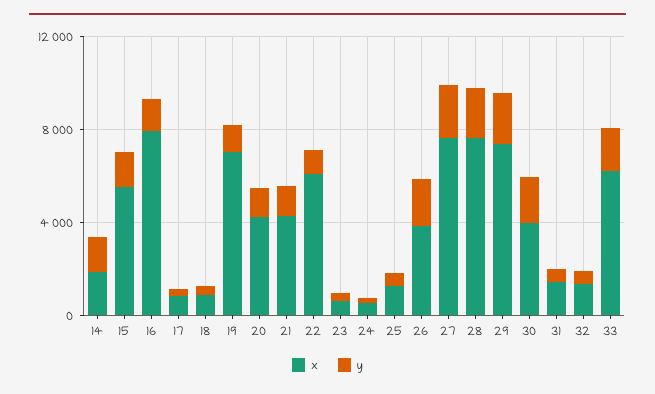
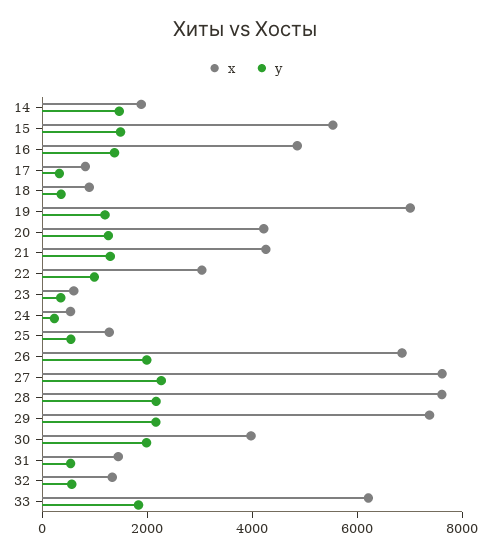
x, 16: 8000 -> 5000
x, 22: 6000 -> 3000
x, 26: 4000 -> 7000

